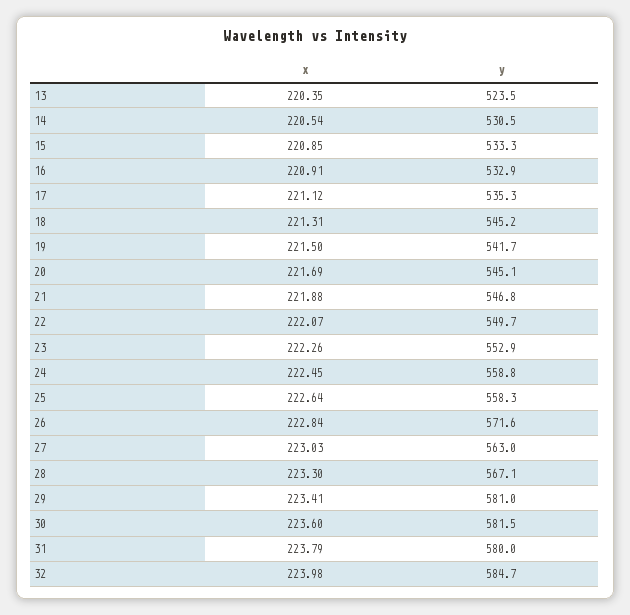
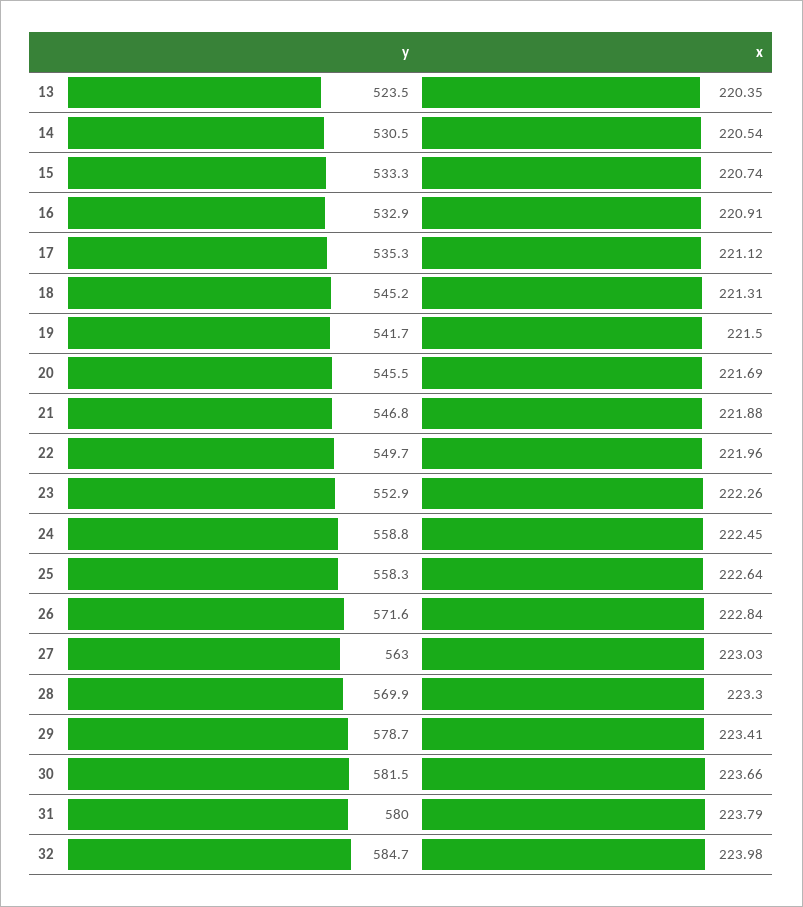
x, 15: 220.85 -> 220.74
y, 20: 545.1 -> 545.5
x, 22: 222.07 -> 221.96
y, 28: 567.1 -> 569.9
y, 29: 581 -> 578.7
x, 30: 223.6 -> 223.66

